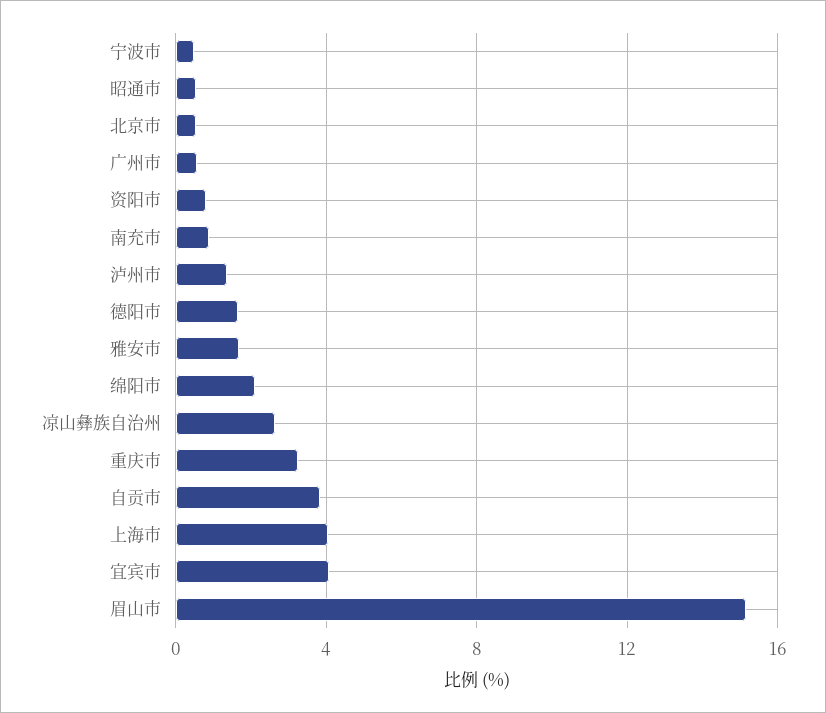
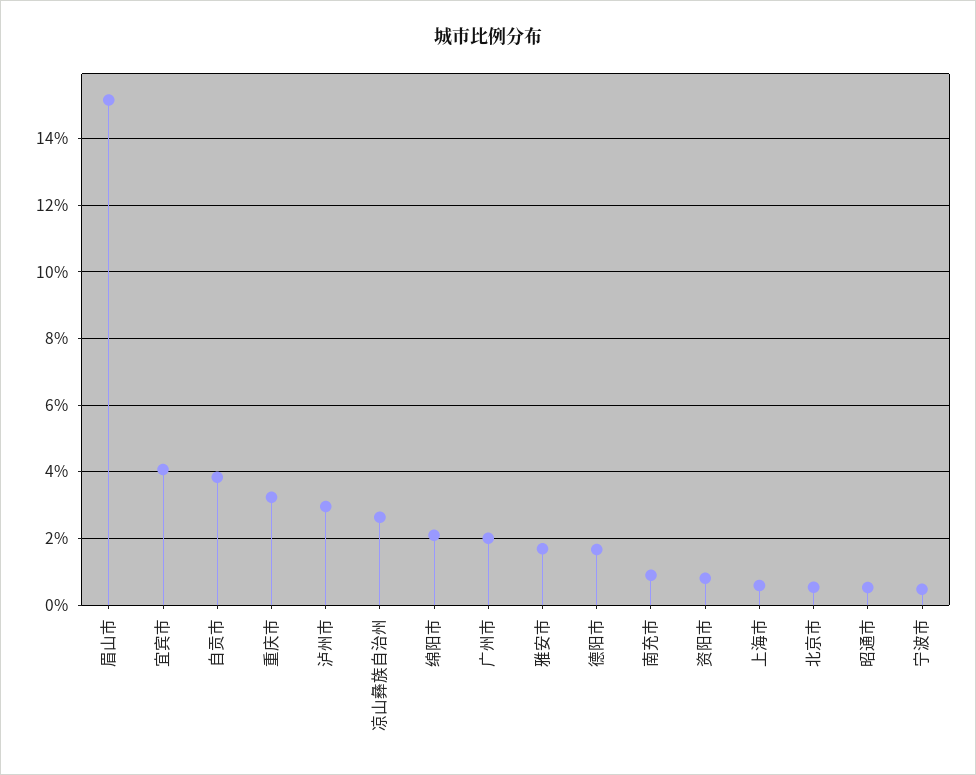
广州市: 0.5 -> 2
泸州市: 1.5 -> 3
上海市: 4 -> 0.6

